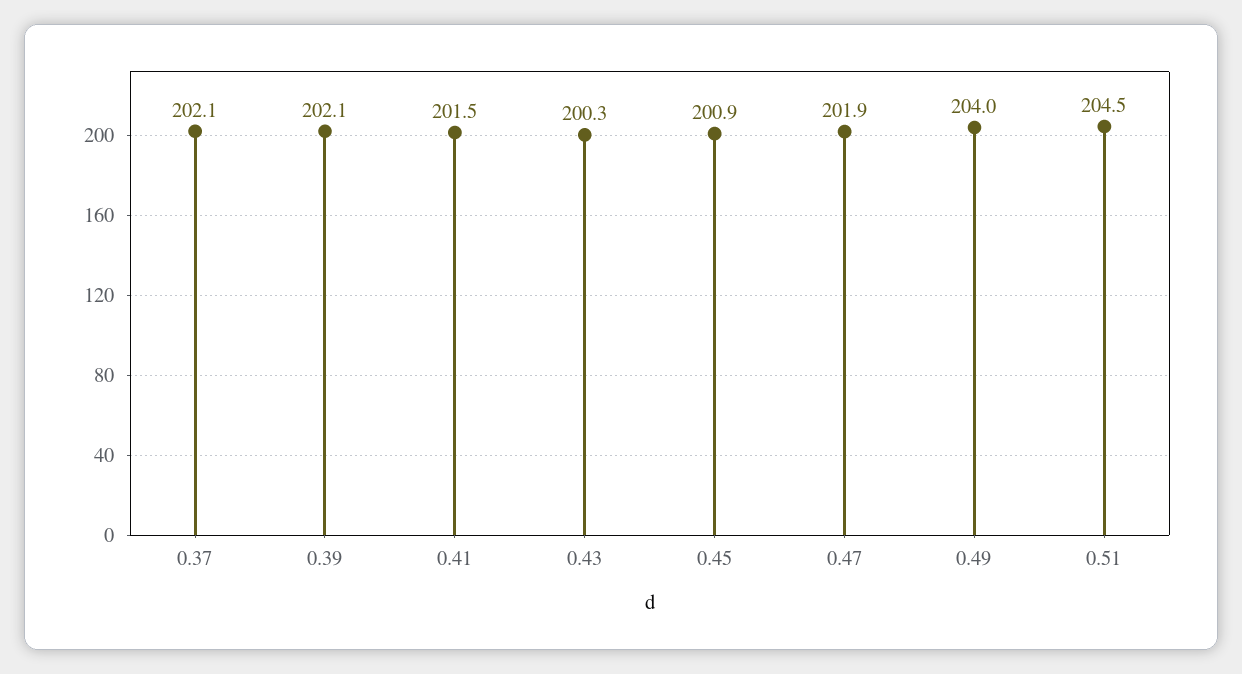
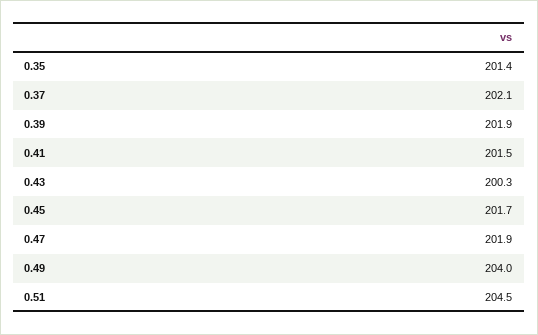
0.39: 202.1 -> 201.9
0.45: 200.9 -> 201.7
0.35: none -> 201.4

